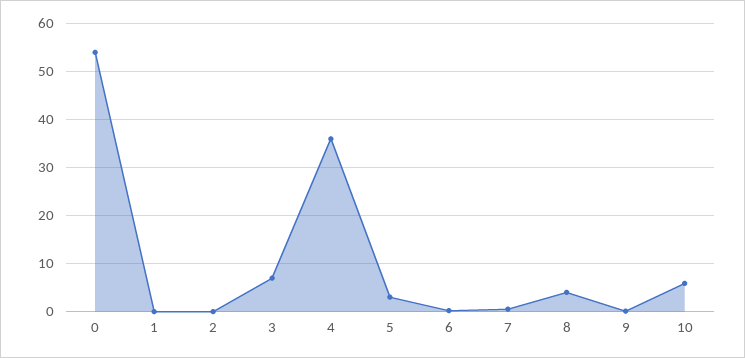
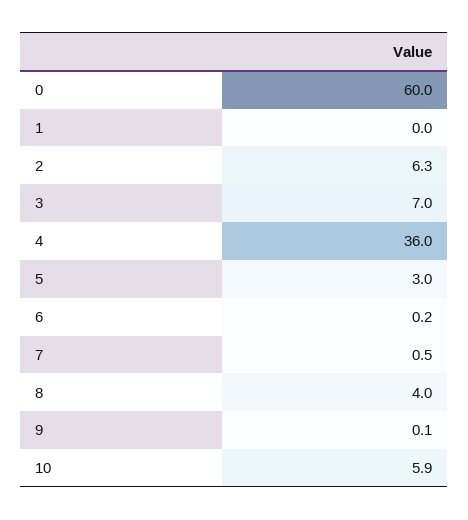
0: 54 -> 60
2: 0 -> 6.3

